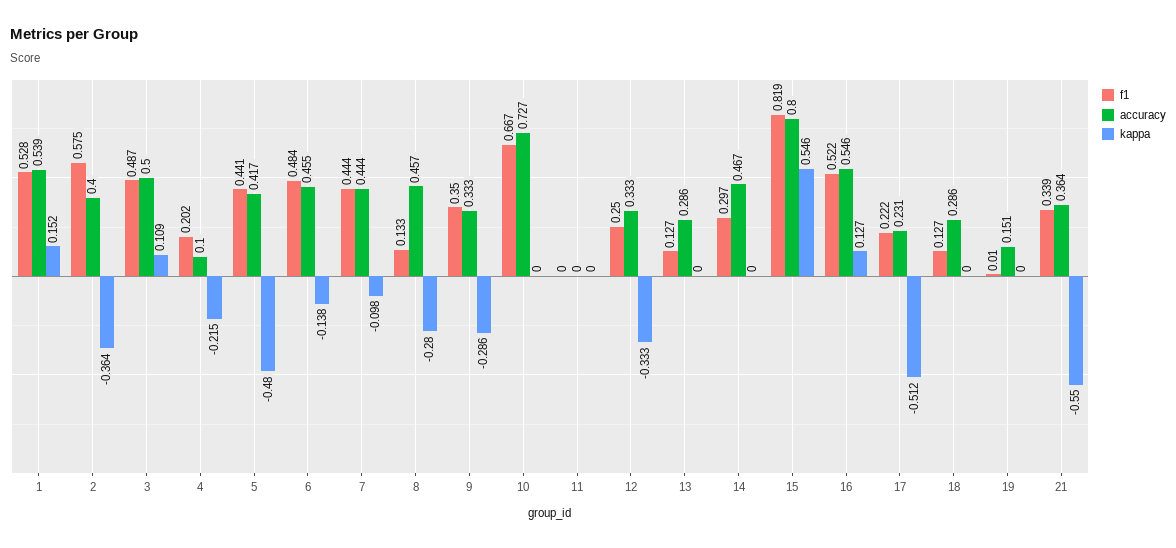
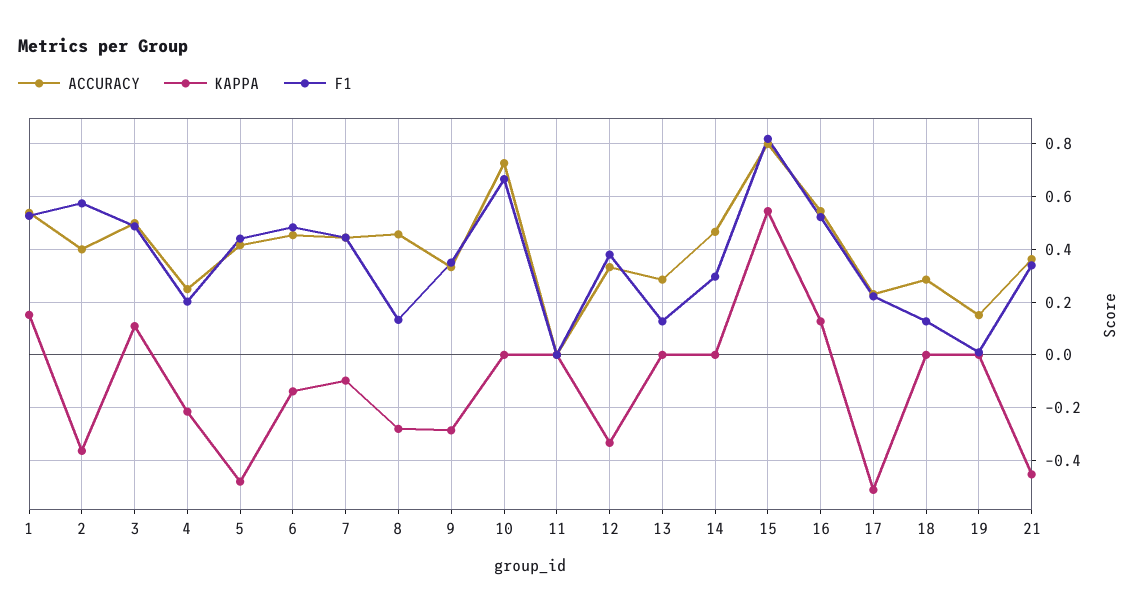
accuracy, 4: 0.1 -> 0.25
f1, 12: 0.25 -> 0.375
kappa, 21: -0.55 -> -0.45

